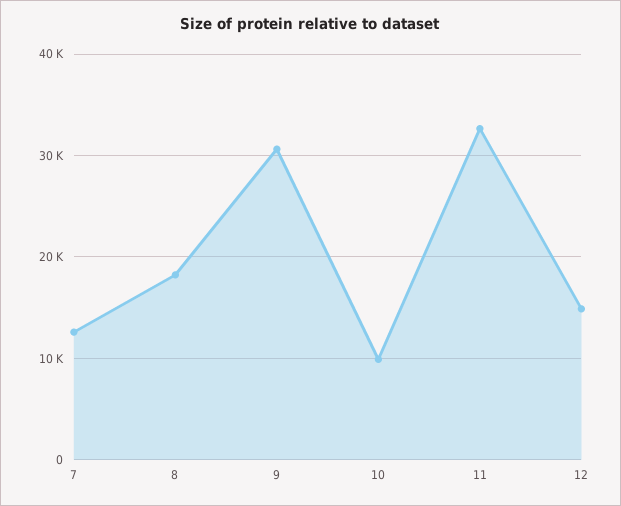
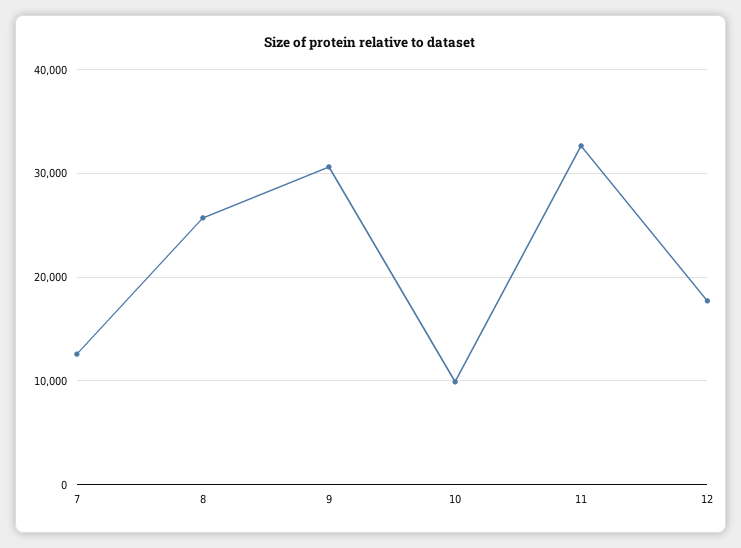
8: 18000 -> 26000
12: 15000 -> 18000

